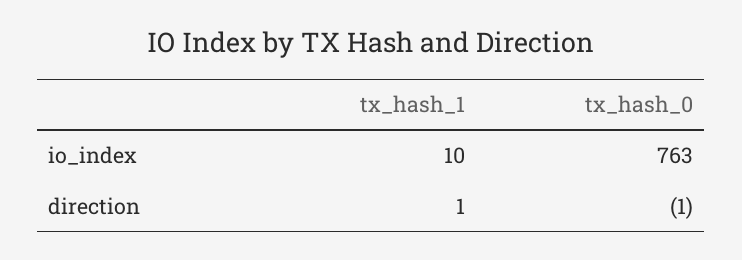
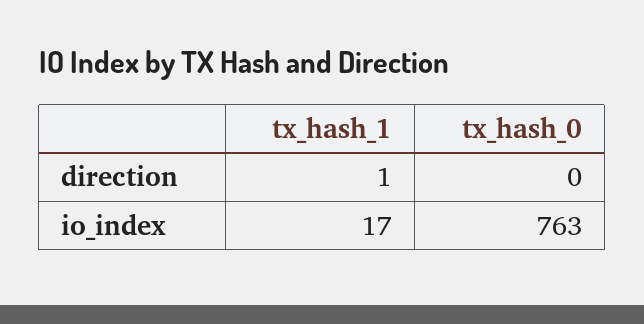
tx_hash_1, io_index: 10 -> 17
tx_hash_0, direction: -1 -> 0

